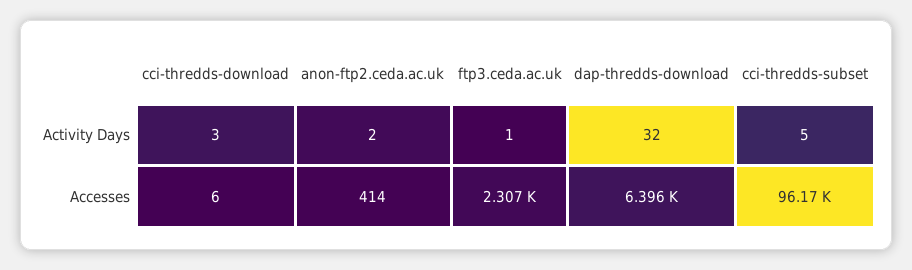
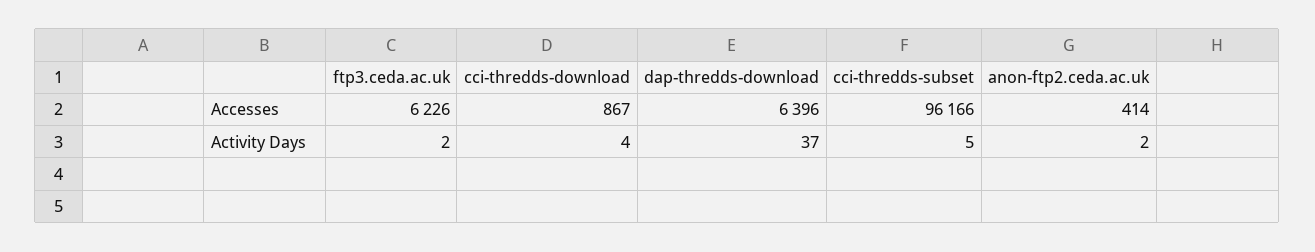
cci-thredds-download, Activity Days: 3 -> 4
ftp3.ceda.ac.uk, Activity Days: 1 -> 2
dap-thredds-download, Activity Days: 32 -> 37
cci-thredds-download, Accesses: 6 -> 867
ftp3.ceda.ac.uk, Accesses: 2307 -> 6226

